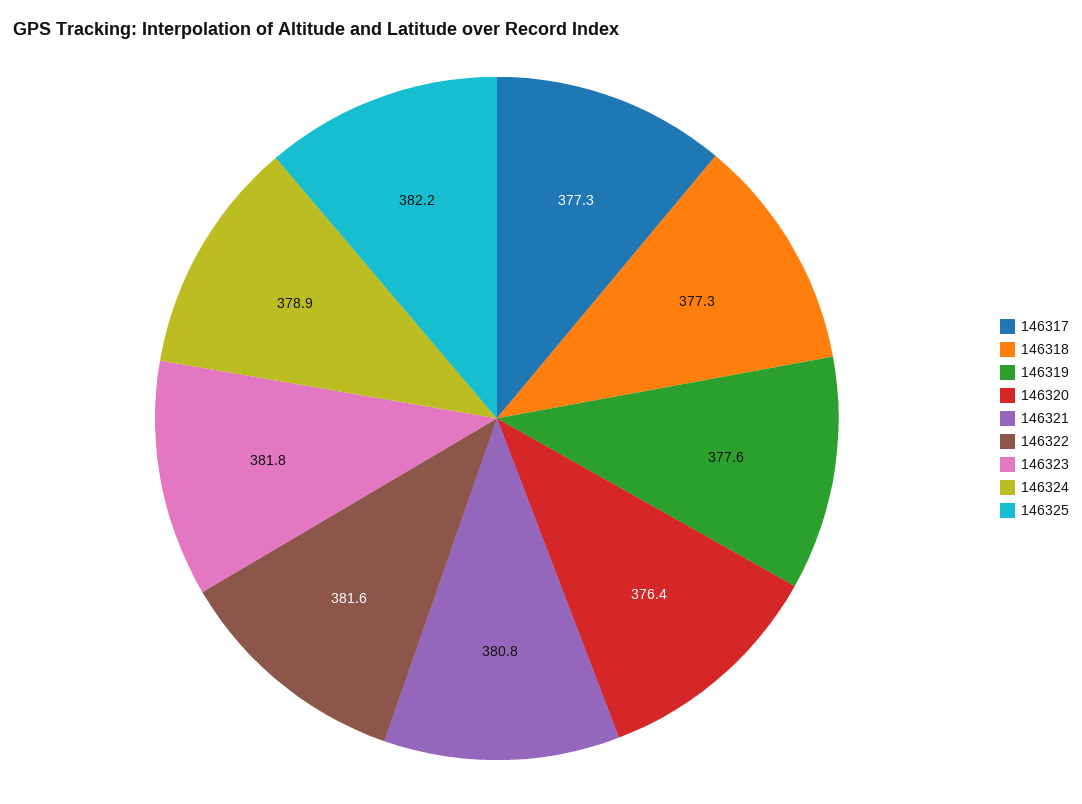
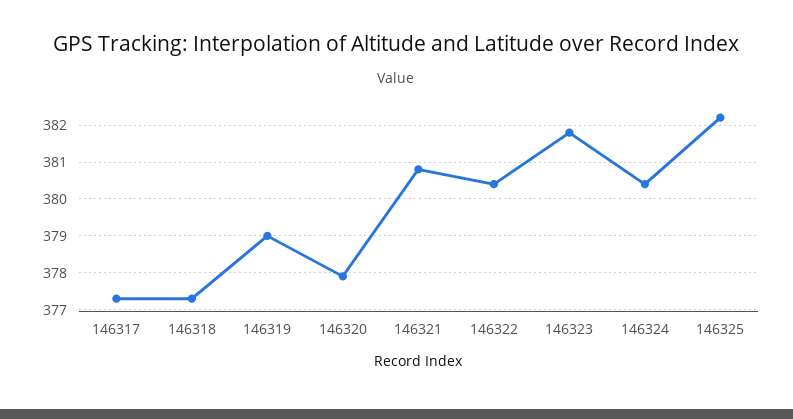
146319: 377.6 -> 379
146320: 376.4 -> 378
146322: 381.6 -> 380.5
146324: 378.9 -> 380.5

